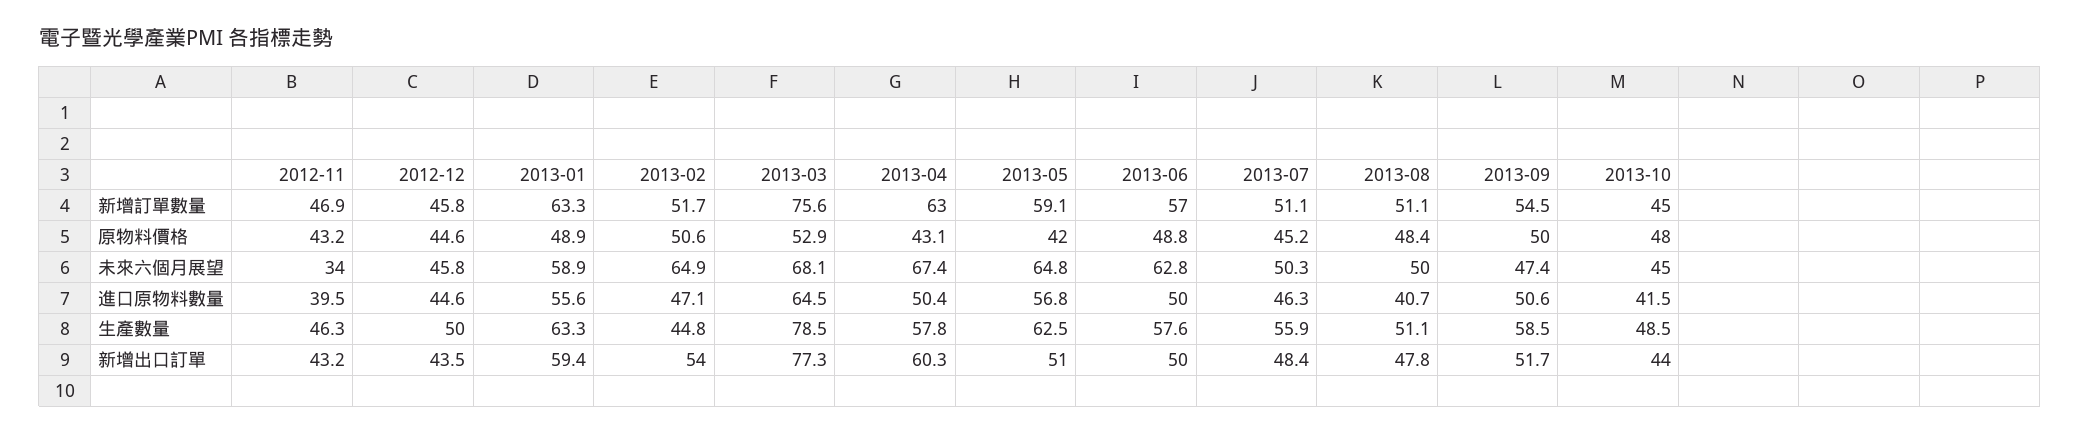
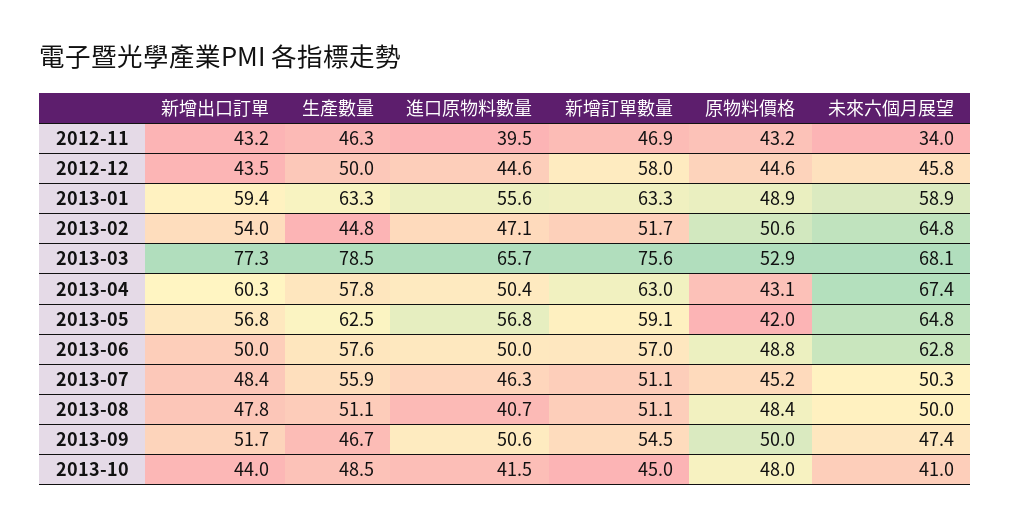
2012-12, 新增訂單數量: 45.8 -> 58
2013-02, 未來六個月展望: 64.9 -> 64.8
2013-10, 未來六個月展望: 45 -> 41
2013-03, 進口原物料數量: 64.5 -> 65.7
2013-09, 生產數量: 58.5 -> 46.7
2013-05, 新增出口訂單: 51 -> 56.8

